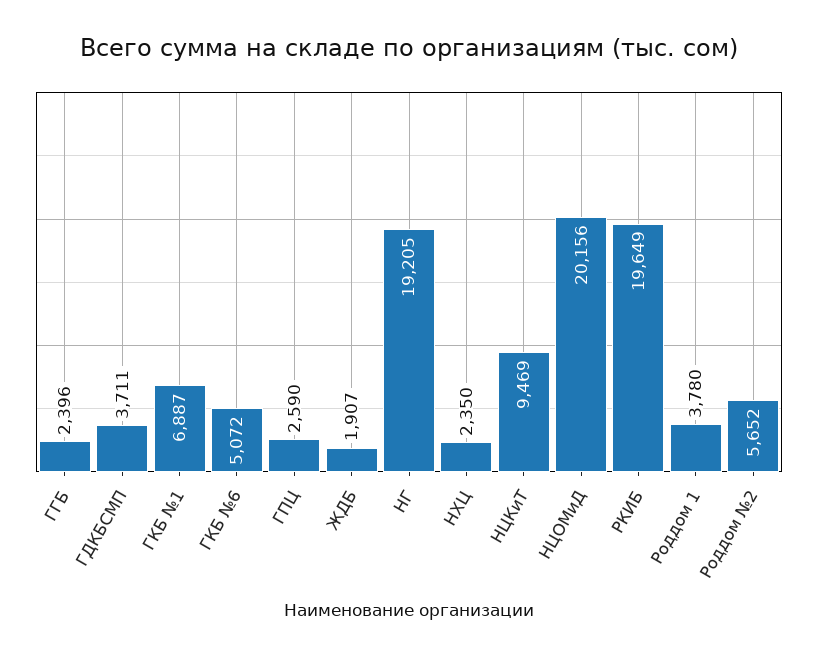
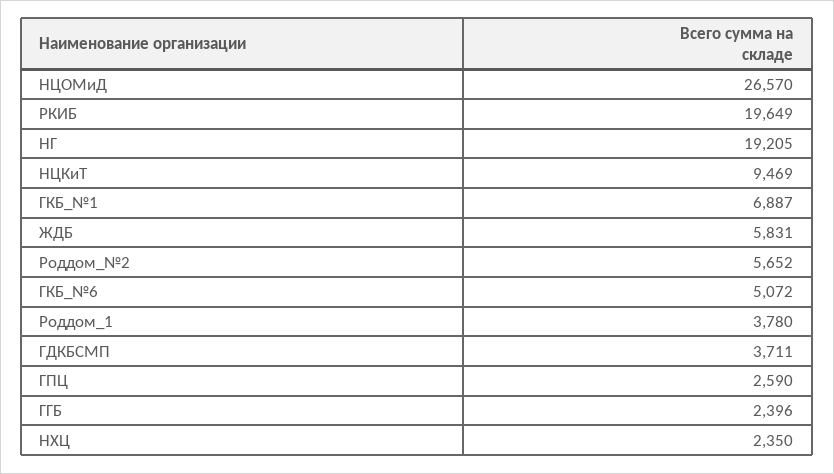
ЖДБ: 1907 -> 5831
НЦОМиД: 20156 -> 26570

